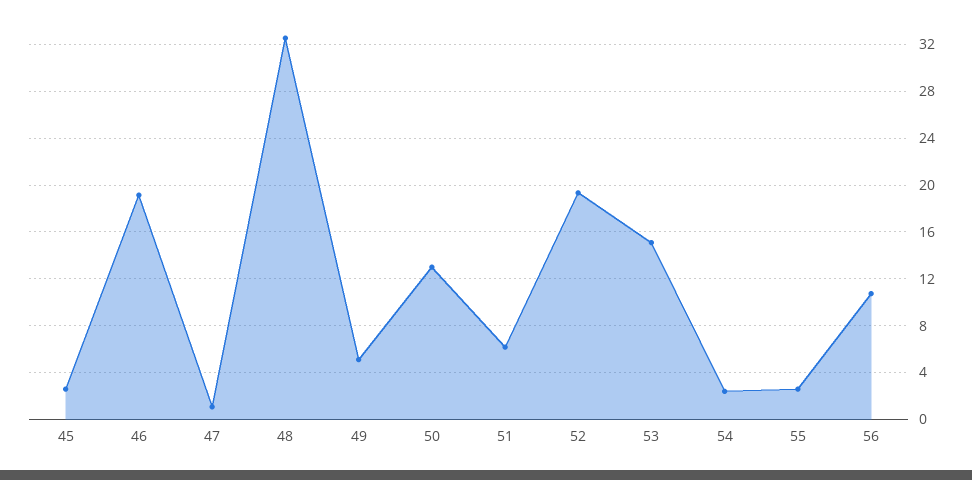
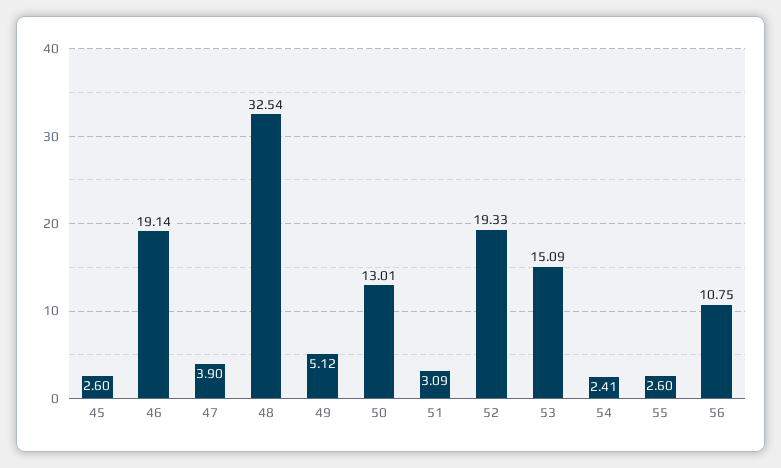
47: 1 -> 3.9
51: 6 -> 3.09

